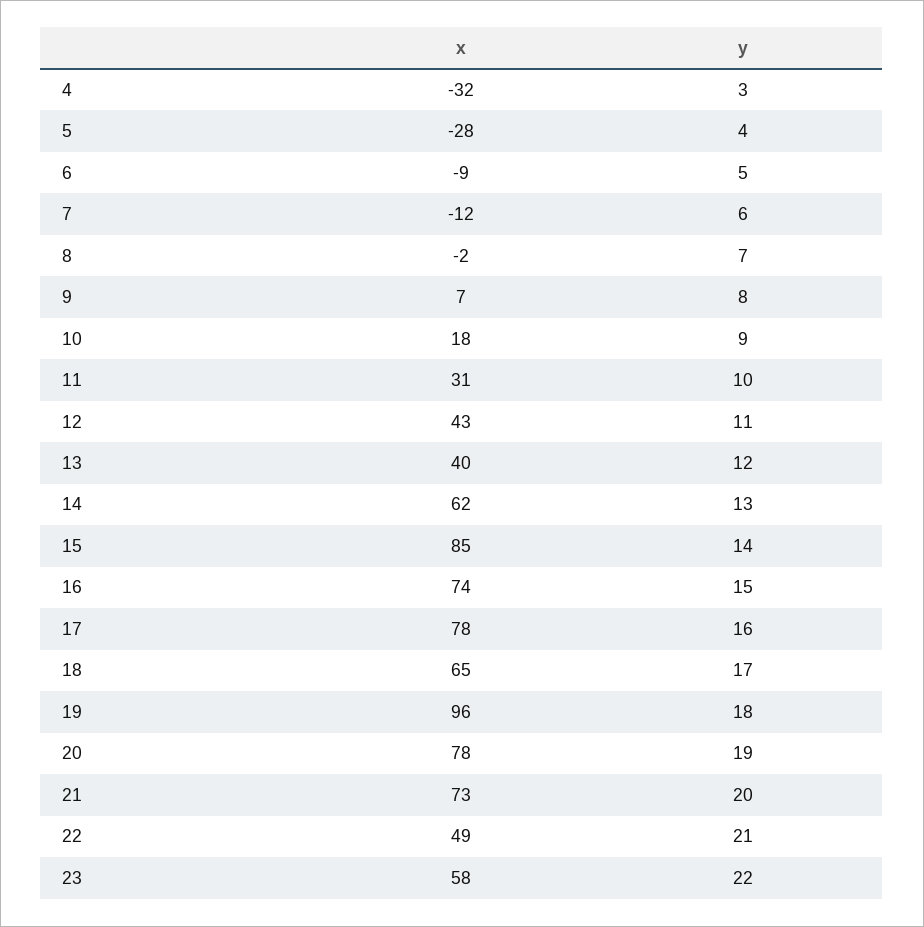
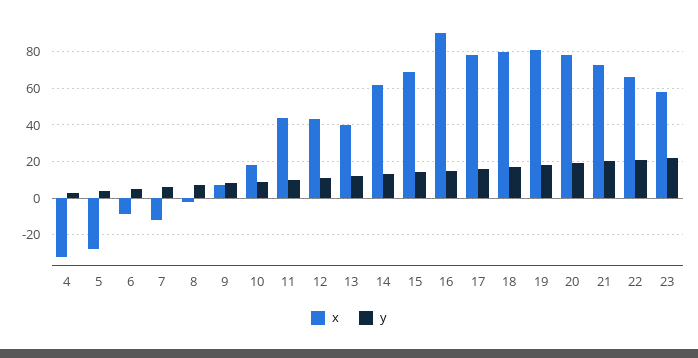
x, 11: 31 -> 45
x, 15: 85 -> 70
x, 16: 74 -> 90
x, 18: 65 -> 80
x, 19: 96 -> 80
x, 22: 49 -> 65

